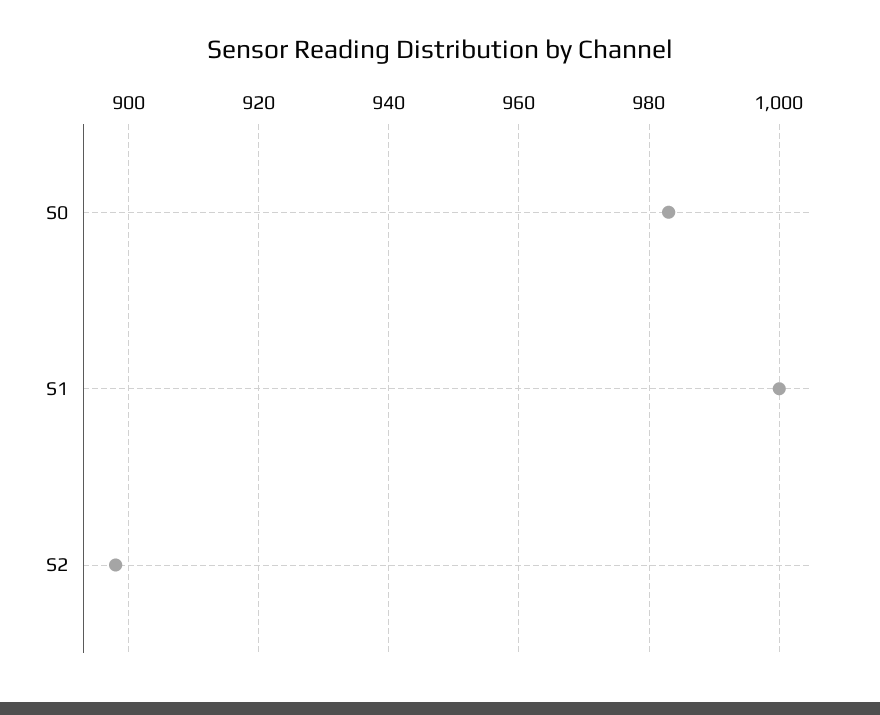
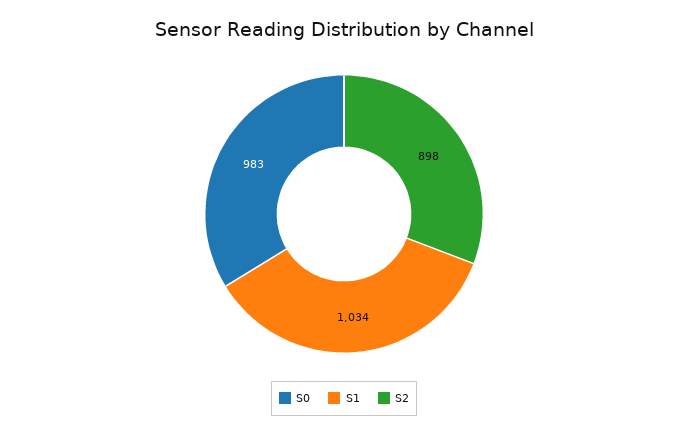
S1: 1000 -> 1034

